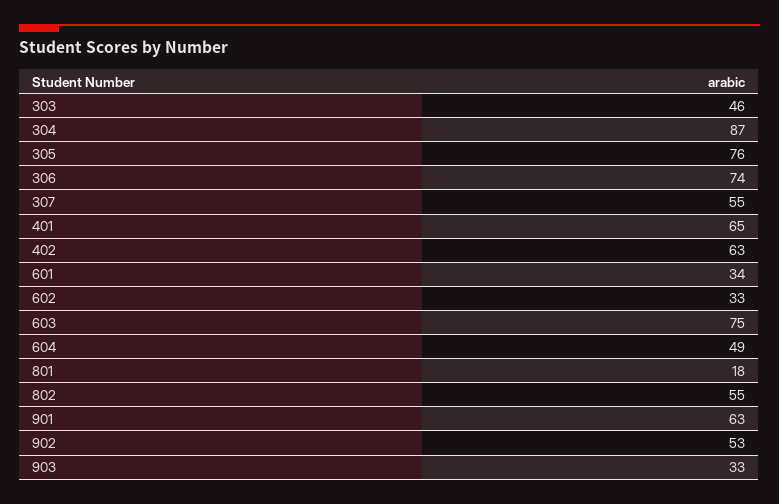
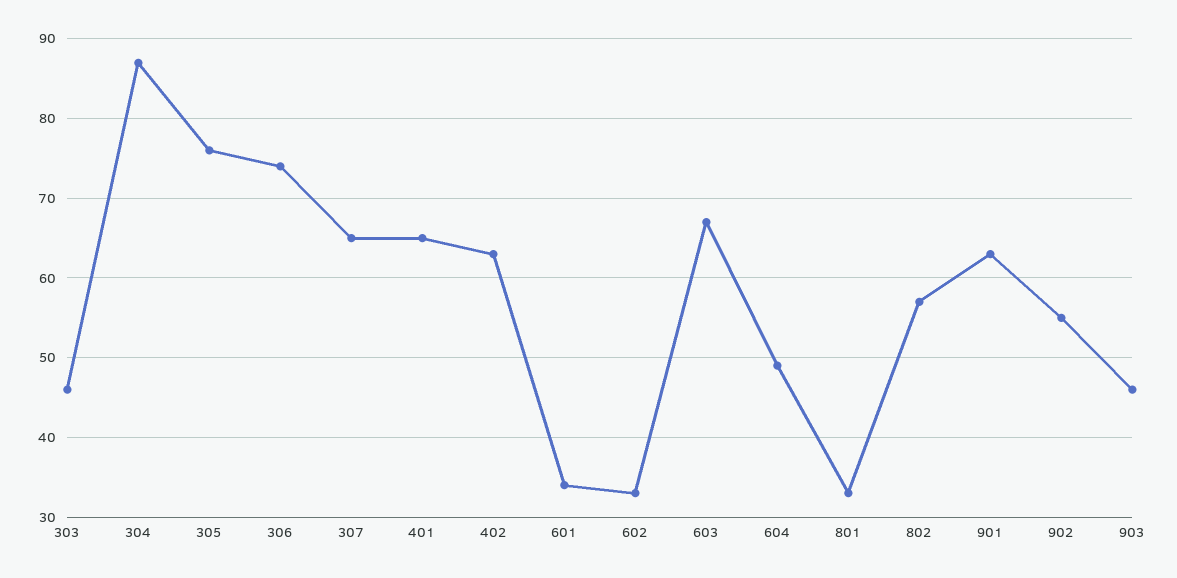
307: 55 -> 65
603: 75 -> 67
801: 18 -> 33
802: 55 -> 57
902: 53 -> 55
903: 33 -> 46

